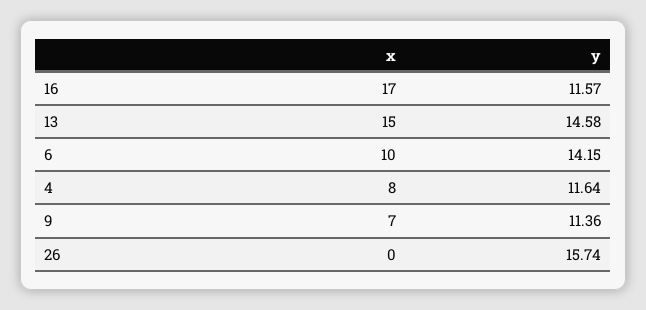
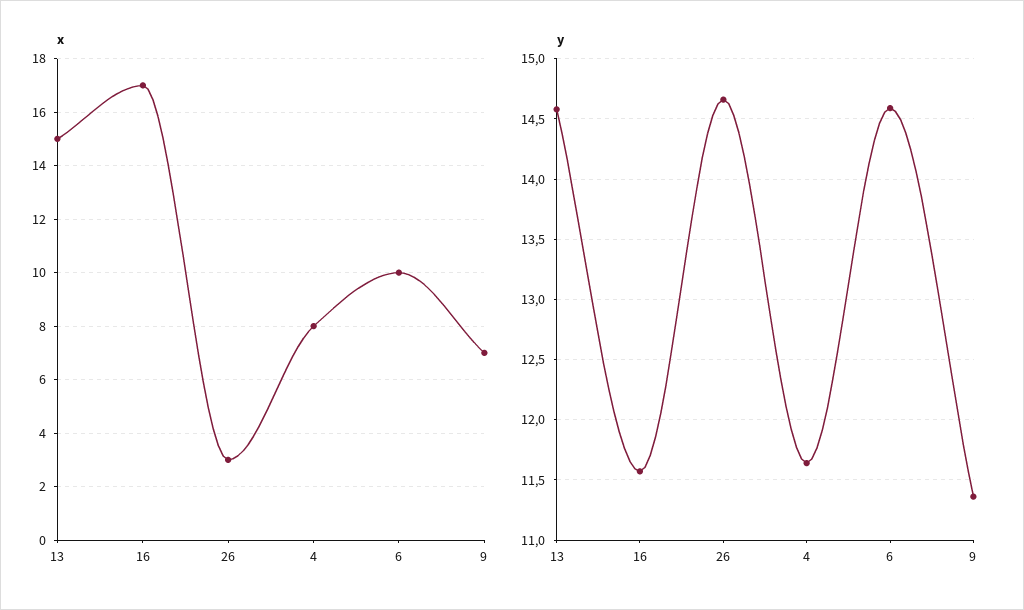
y, 6: 14.15 -> 14.6
x, 26: 0 -> 3
y, 26: 15.74 -> 14.65

